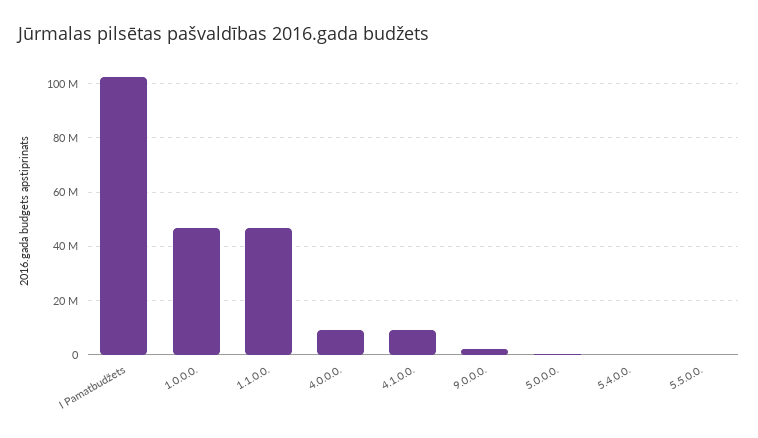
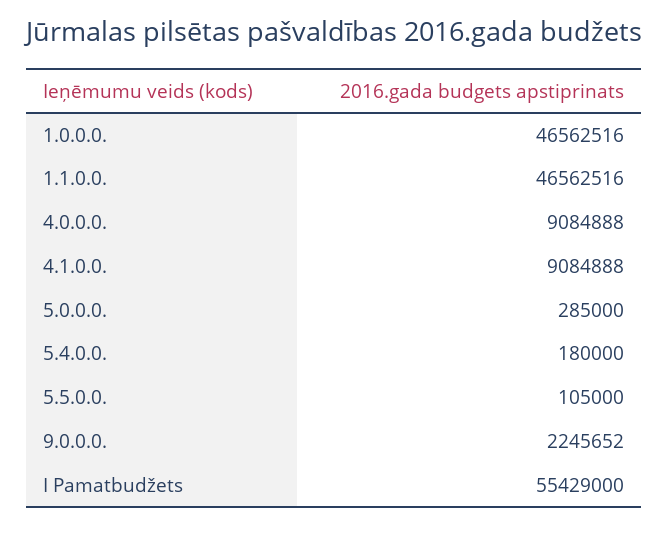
I Pamatbudžets: 102500000 -> 55429000

